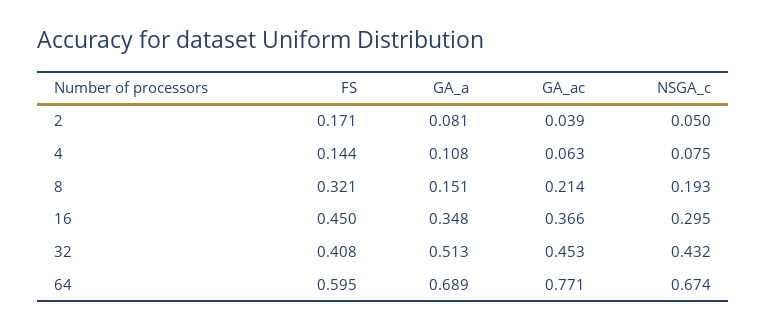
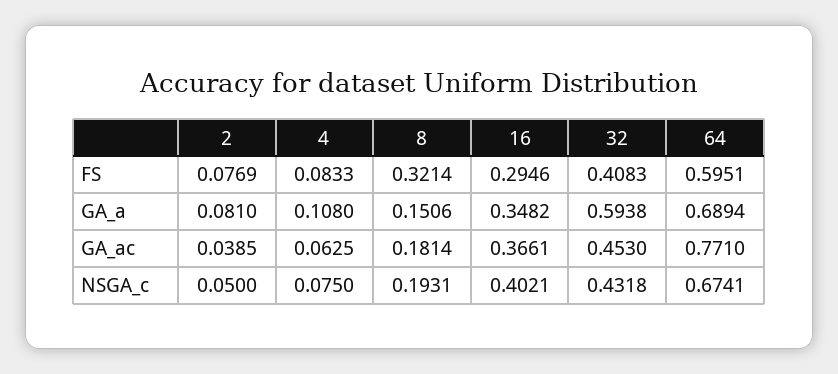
FS, 2: 0.171 -> 0.0769
FS, 4: 0.144 -> 0.0833
GA_ac, 8: 0.214 -> 0.1814
FS, 16: 0.45 -> 0.2946
NSGA_c, 16: 0.295 -> 0.4021
GA_a, 32: 0.513 -> 0.5938

